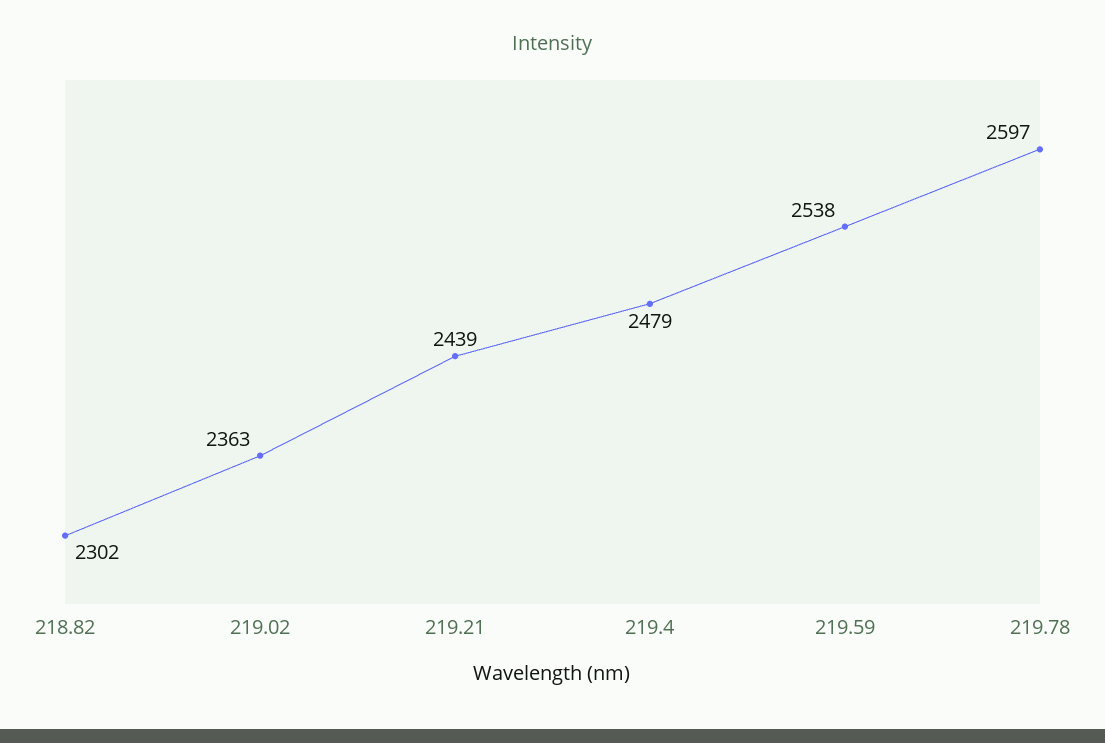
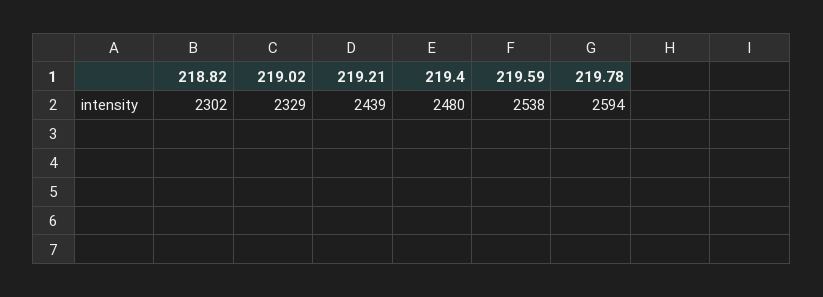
219.02: 2363 -> 2329
219.4: 2479 -> 2480
219.78: 2597 -> 2594

